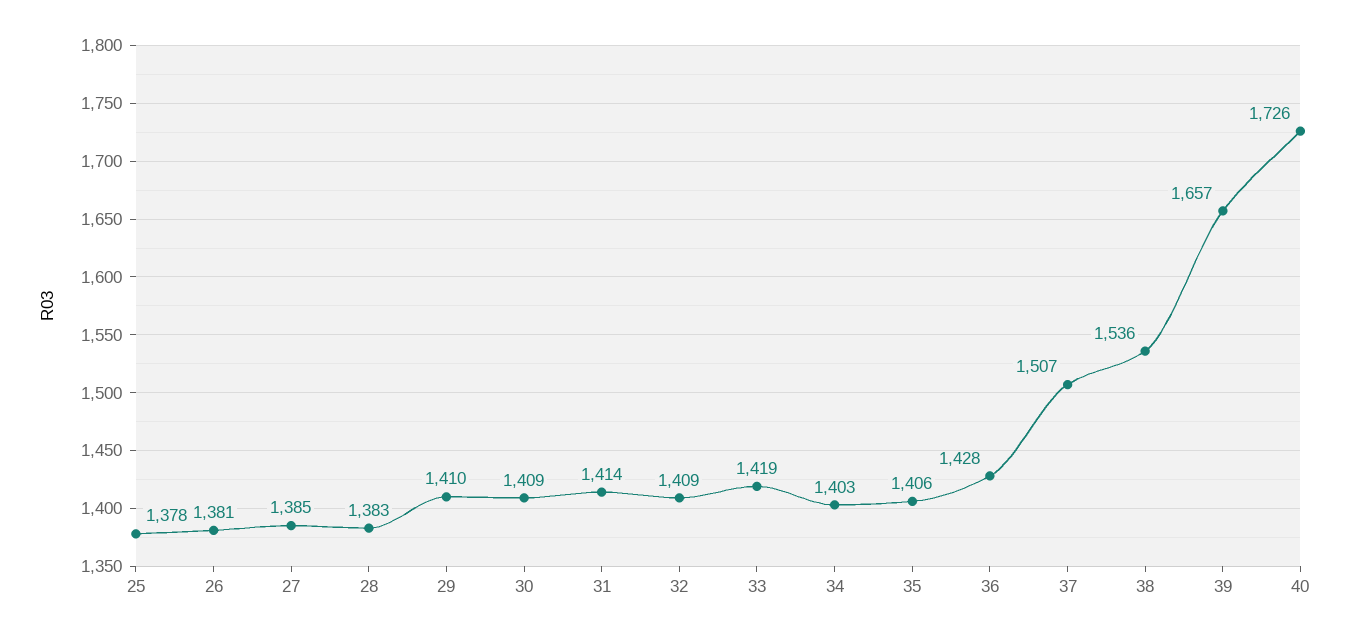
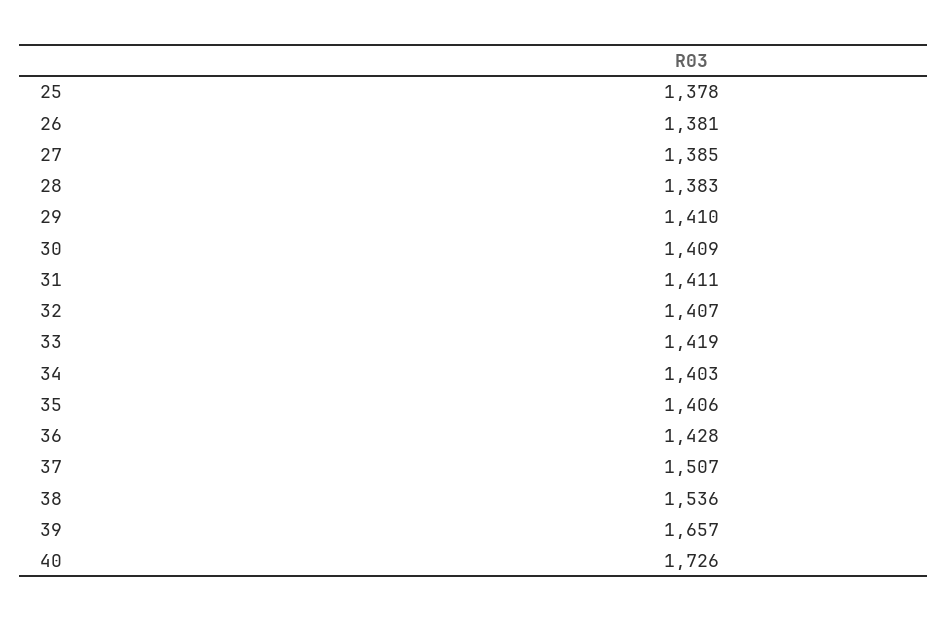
31: 1414 -> 1411
32: 1409 -> 1407

